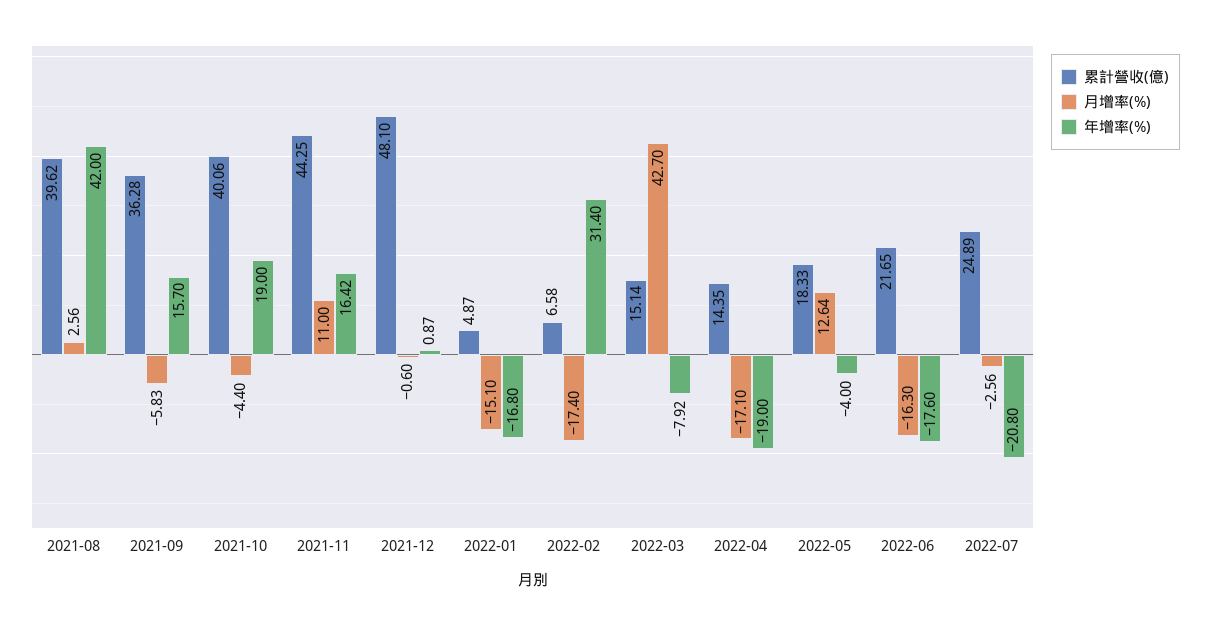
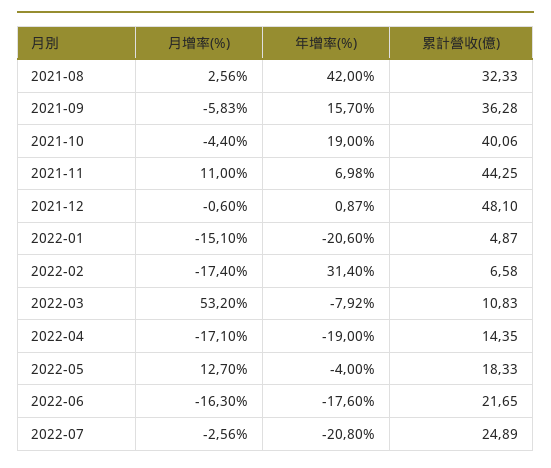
累計營收(億), 2021-08: 39.62 -> 32.33
年增率(%), 2021-11: 16.42 -> 6.98
年增率(%), 2022-01: -16.8 -> -20.6
累計營收(億), 2022-03: 15.14 -> 10.83
月增率(%), 2022-03: 42.7 -> 53.2
月增率(%), 2022-05: 12.64 -> 12.7

